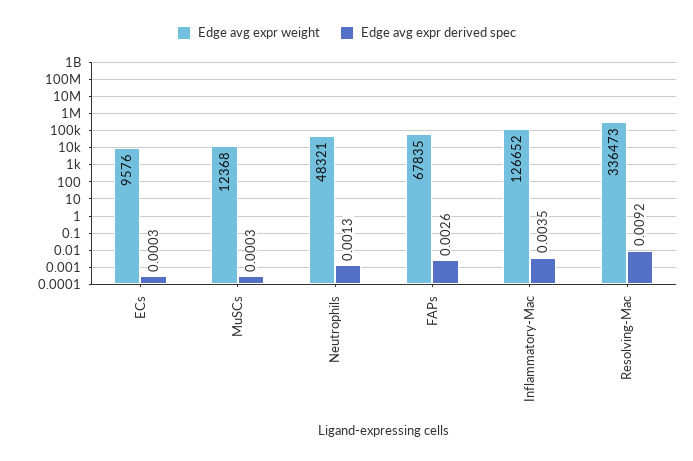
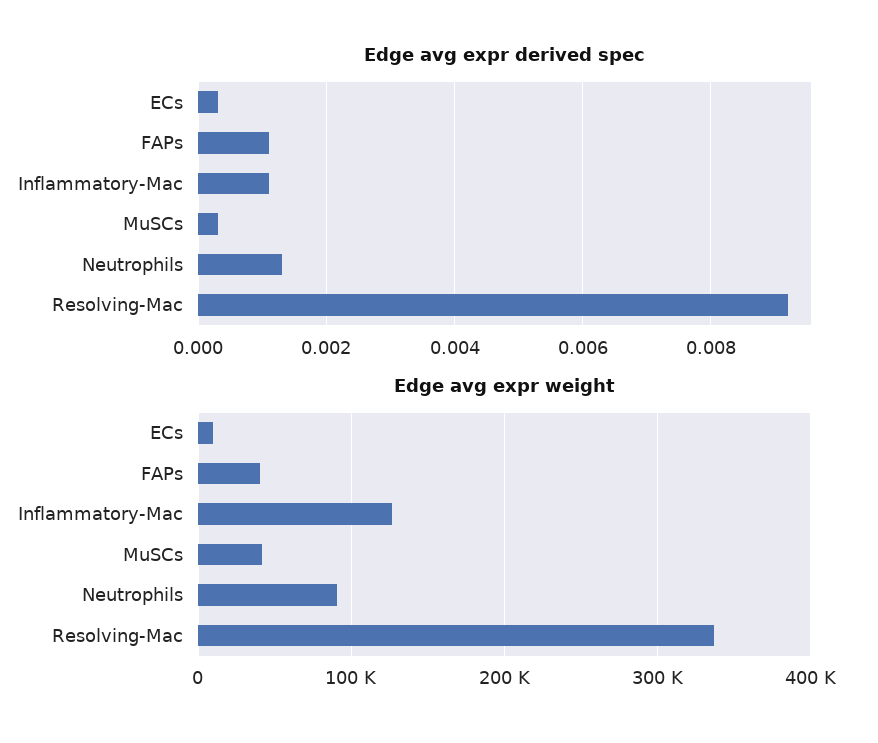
Edge avg expr weight, MuSCs: 12368 -> 40000
Edge avg expr weight, Neutrophils: 48321 -> 90000
Edge avg expr weight, FAPs: 67835 -> 40000
Edge avg expr derived spec, FAPs: 0.0026 -> 0.001
Edge avg expr derived spec, Inflammatory-Mac: 0.0035 -> 0.001

